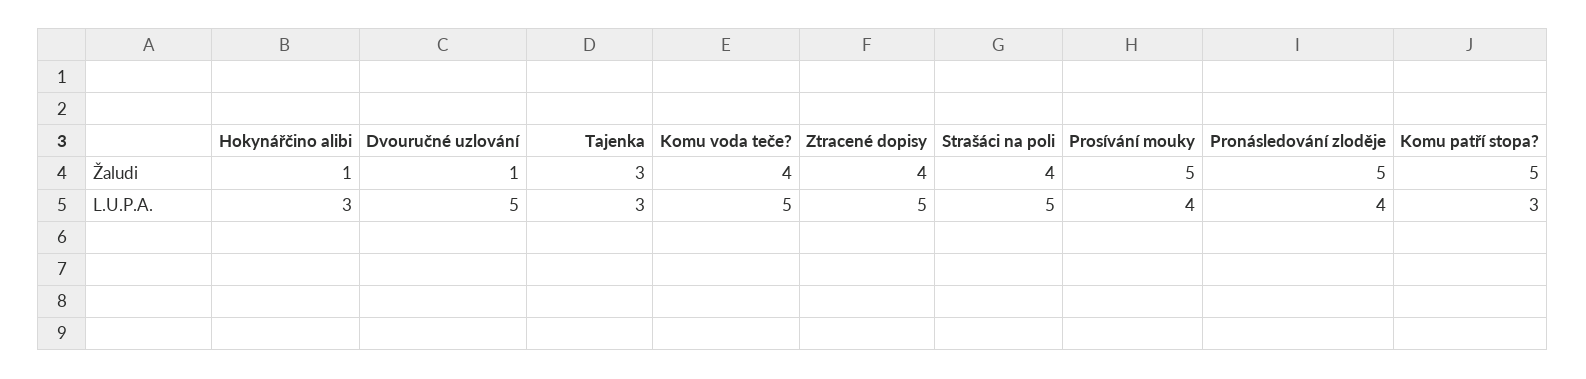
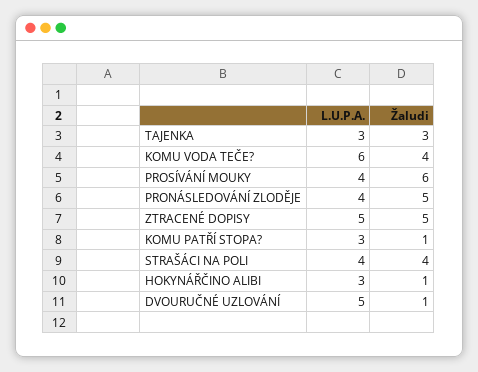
Ztracené dopisy, Žaludi: 4 -> 5
Prosívání mouky, Žaludi: 5 -> 6
Komu patří stopa?, Žaludi: 5 -> 1
Komu voda teče?, L.U.P.A.: 5 -> 6
Strašáci na poli, L.U.P.A.: 5 -> 4

